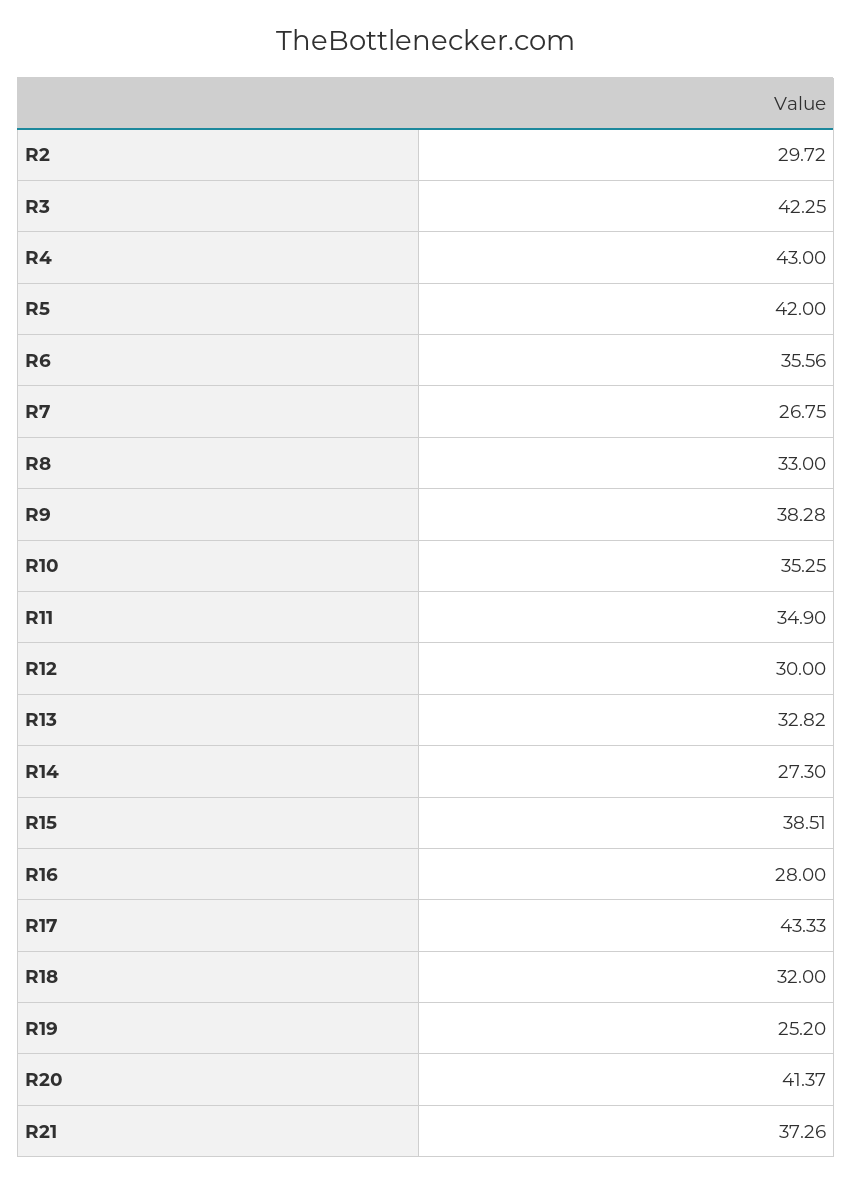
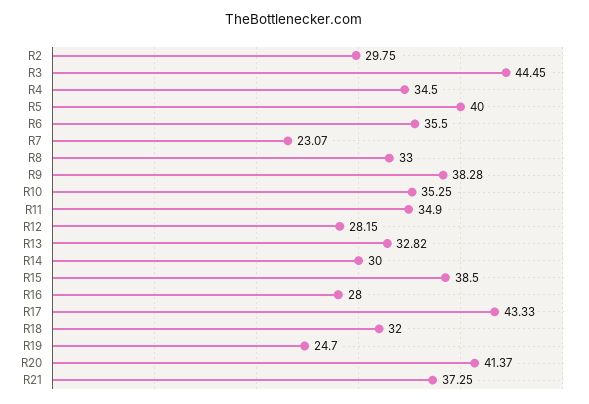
R2: 29.72 -> 29.75
R3: 42.25 -> 44.45
R4: 43 -> 34.5
R5: 42 -> 40
R6: 35.56 -> 35.5
R7: 26.75 -> 23.07
R12: 30 -> 28.15
R14: 27.3 -> 30
R15: 38.51 -> 38.5
R19: 25.2 -> 24.7
R21: 37.26 -> 37.25

